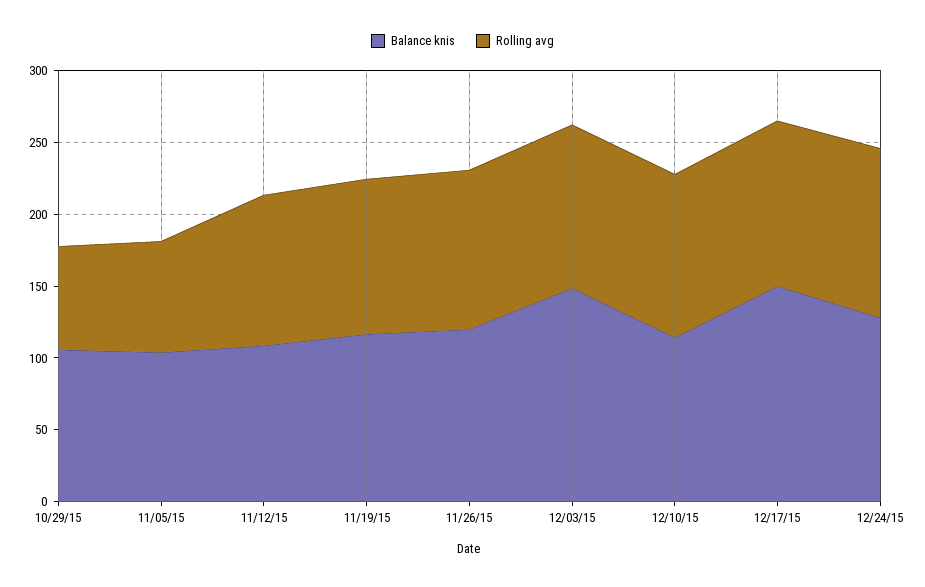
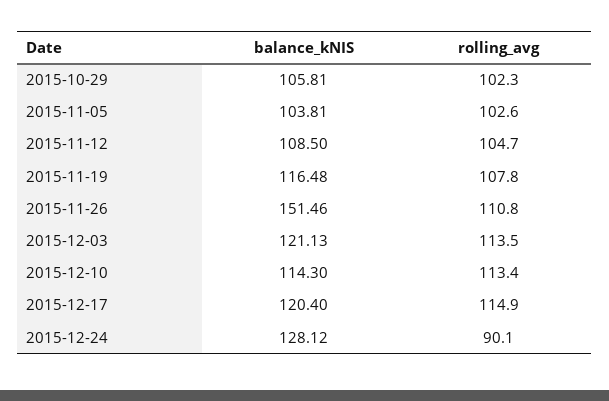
Rolling avg, 10/29/15: 70 -> 102.3
Rolling avg, 11/05/15: 80 -> 102.6
Balance knis, 11/26/15: 120 -> 151.46
Balance knis, 12/03/15: 150 -> 121.13
Balance knis, 12/17/15: 150 -> 120.4
Rolling avg, 12/24/15: 120 -> 90.1

